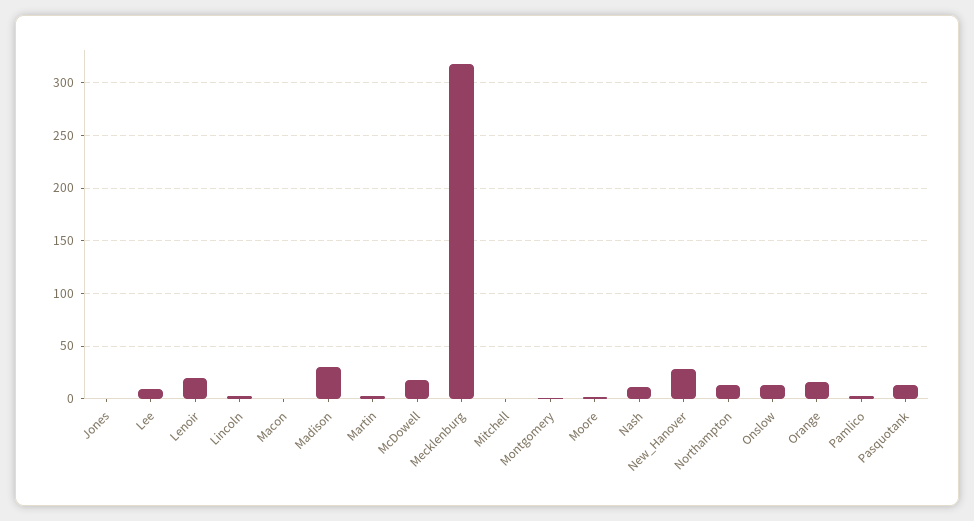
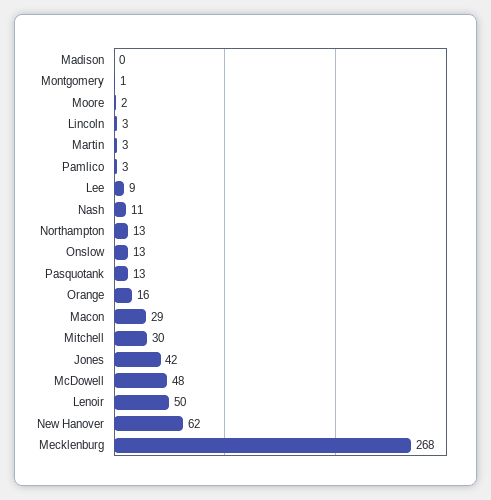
Jones: 0 -> 42
Lenoir: 20 -> 50
Macon: 0 -> 29
Madison: 30 -> 0
McDowell: 20 -> 48
Mecklenburg: 320 -> 268
Mitchell: 0 -> 30
New_Hanover: 30 -> 62

